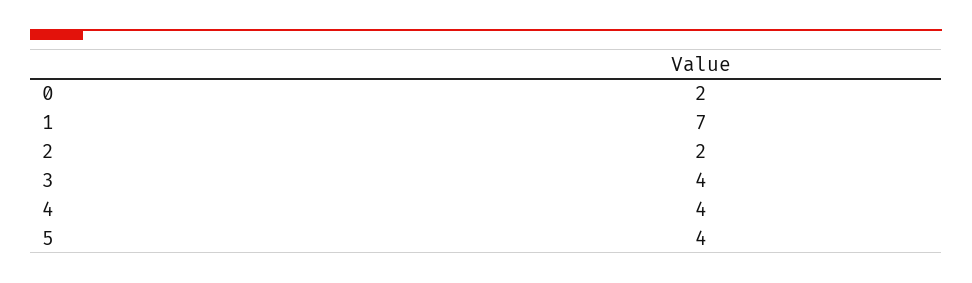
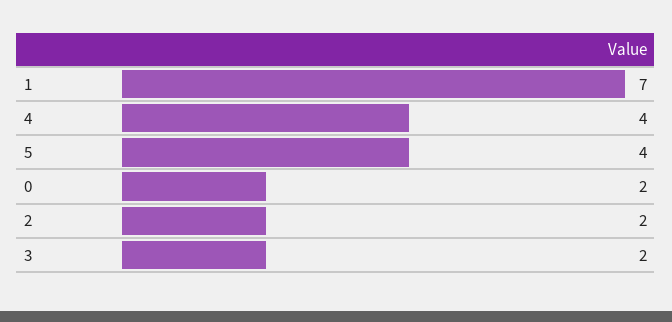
3: 4 -> 2

